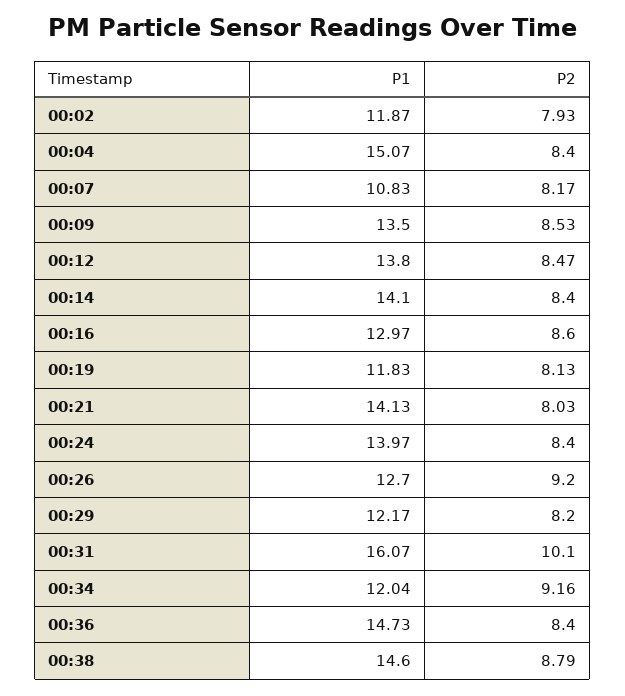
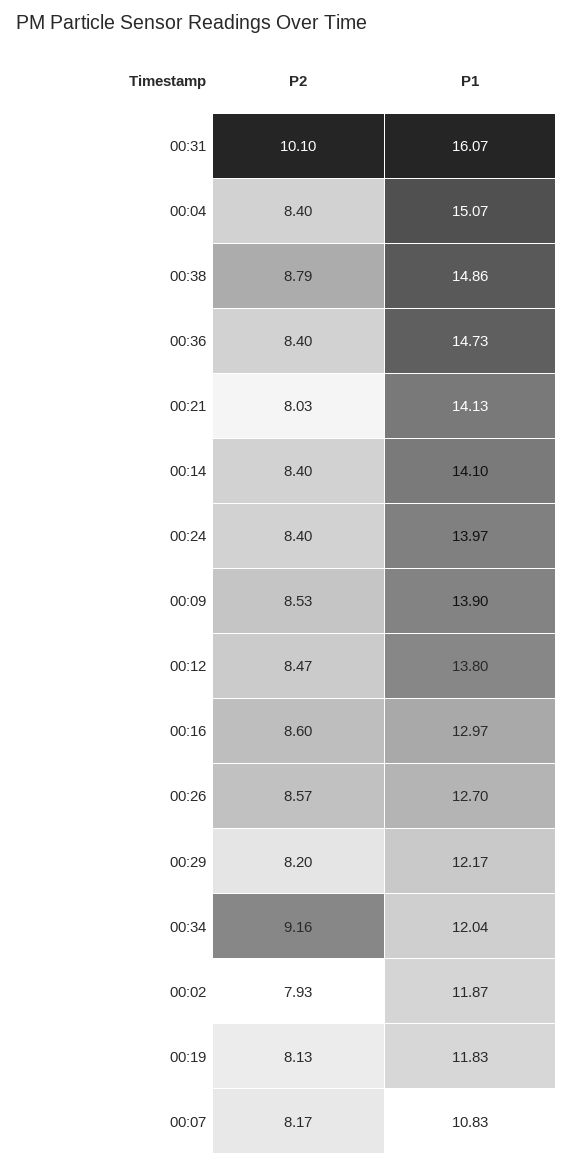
P1, 00:09: 13.5 -> 13.9
P2, 00:26: 9.2 -> 8.57
P1, 00:38: 14.6 -> 14.86

